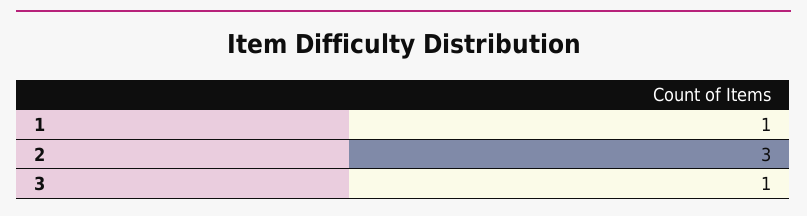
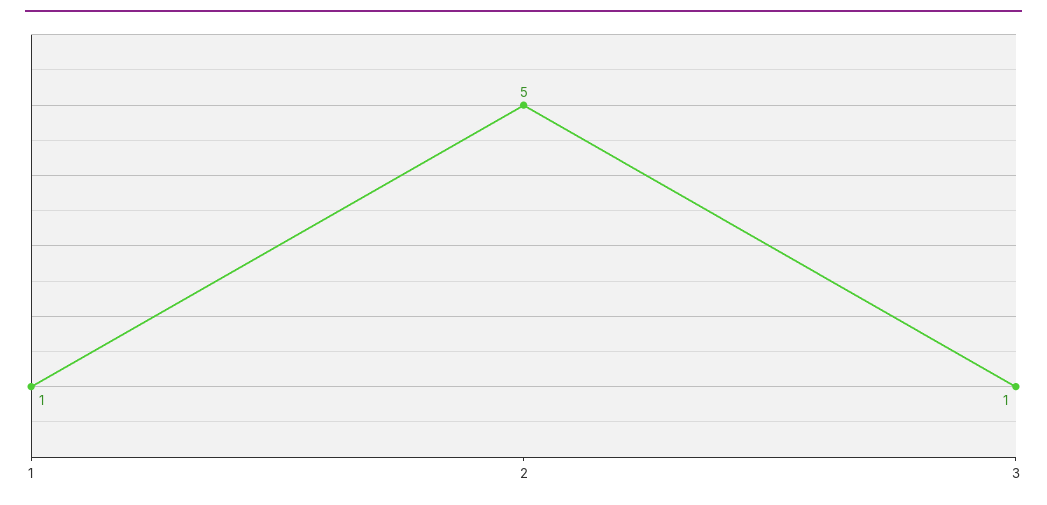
2: 3 -> 5

